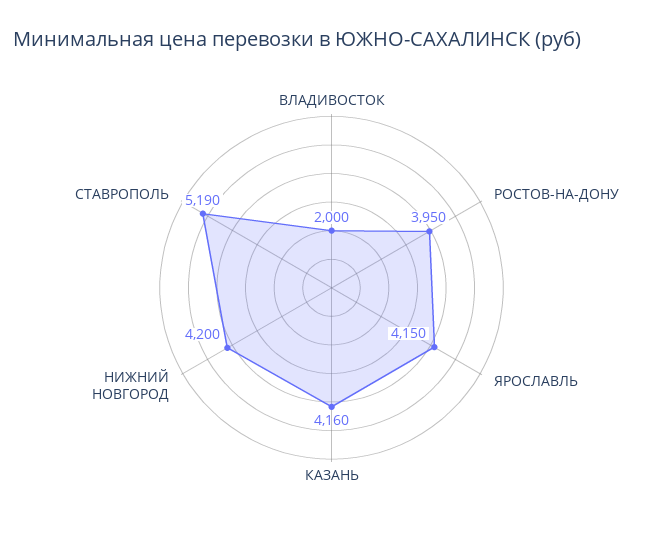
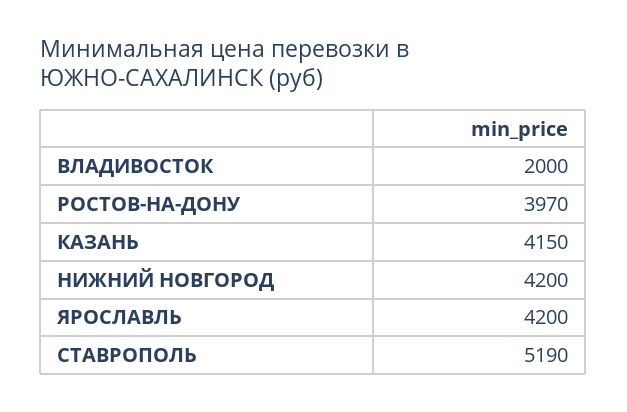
РОСТОВ-НА-ДОНУ: 3950 -> 3970
ЯРОСЛАВЛЬ: 4150 -> 4200
КАЗАНЬ: 4160 -> 4150

